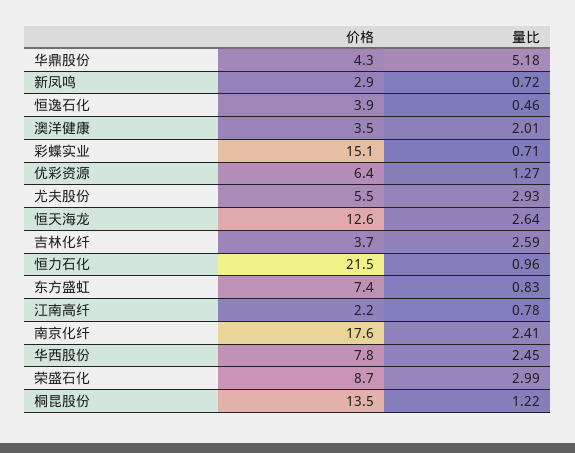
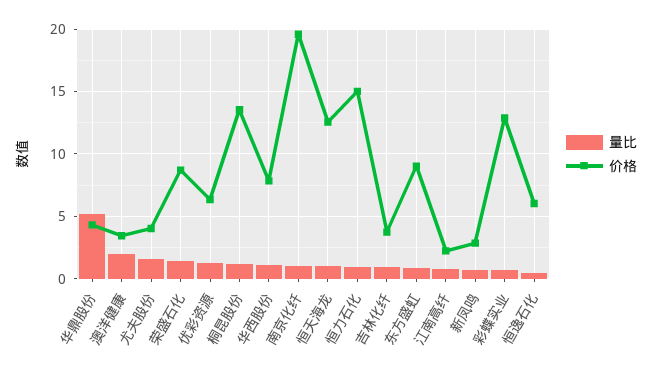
价格, 恒逸石化: 3.9 -> 6
价格, 彩蝶实业: 15.1 -> 13
价格, 尤夫股份: 5.5 -> 4
量比, 尤夫股份: 2.93 -> 1.5
量比, 恒天海龙: 2.64 -> 1
量比, 吉林化纤: 2.59 -> 1
价格, 恒力石化: 21.5 -> 15
价格, 东方盛虹: 7.4 -> 9
价格, 南京化纤: 17.6 -> 19.5
量比, 南京化纤: 2.41 -> 1
量比, 华西股份: 2.45 -> 1
量比, 荣盛石化: 2.99 -> 1.5

